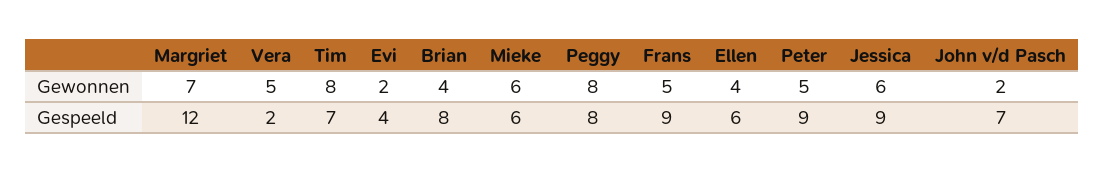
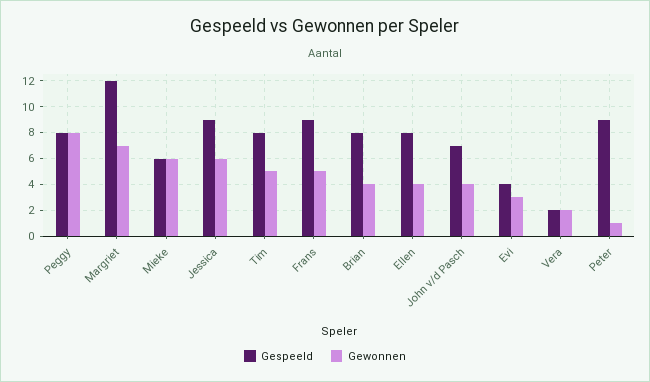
Gewonnen, Vera: 5 -> 2
Gewonnen, Tim: 8 -> 5
Gewonnen, Evi: 2 -> 3
Gewonnen, Peter: 5 -> 1
Gewonnen, John v/d Pasch: 2 -> 4
Gespeeld, Tim: 7 -> 8
Gespeeld, Ellen: 6 -> 8

